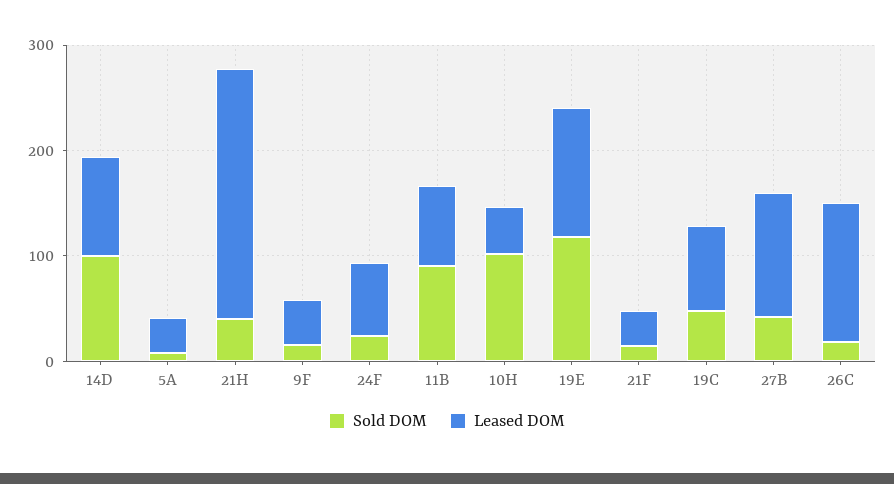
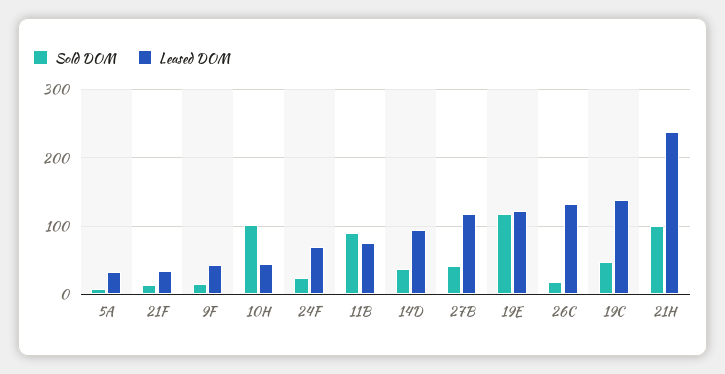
Sold DOM, 14D: 100 -> 40
Sold DOM, 21H: 40 -> 100
Leased DOM, 19C: 80 -> 140

